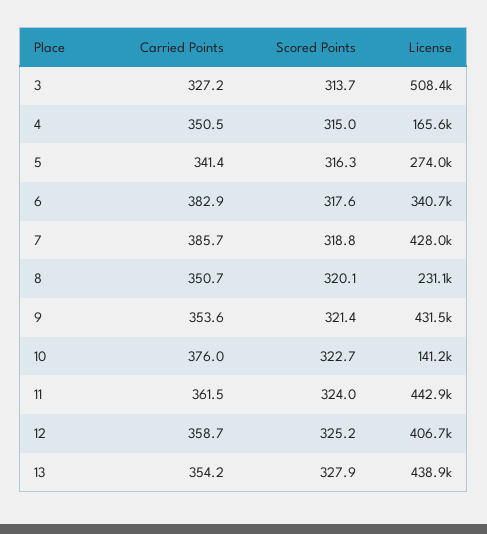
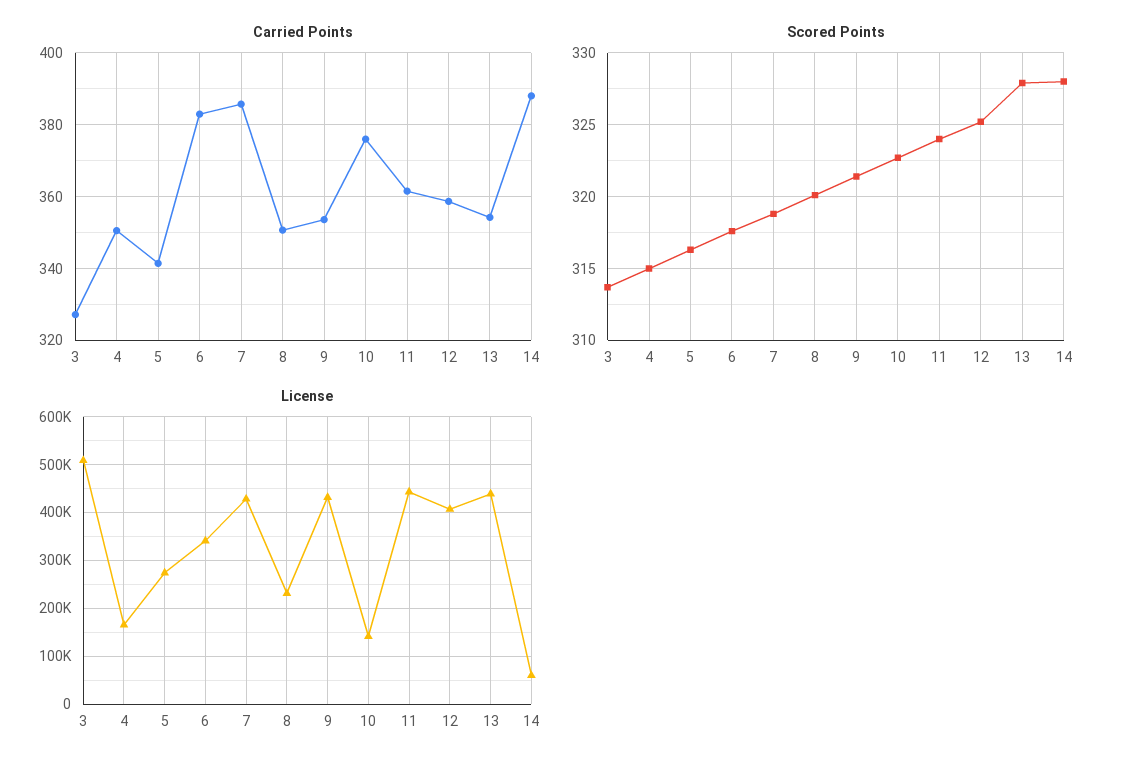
Carried Points, 14: none -> 388
Scored Points, 14: none -> 328
License, 14: none -> 60000

